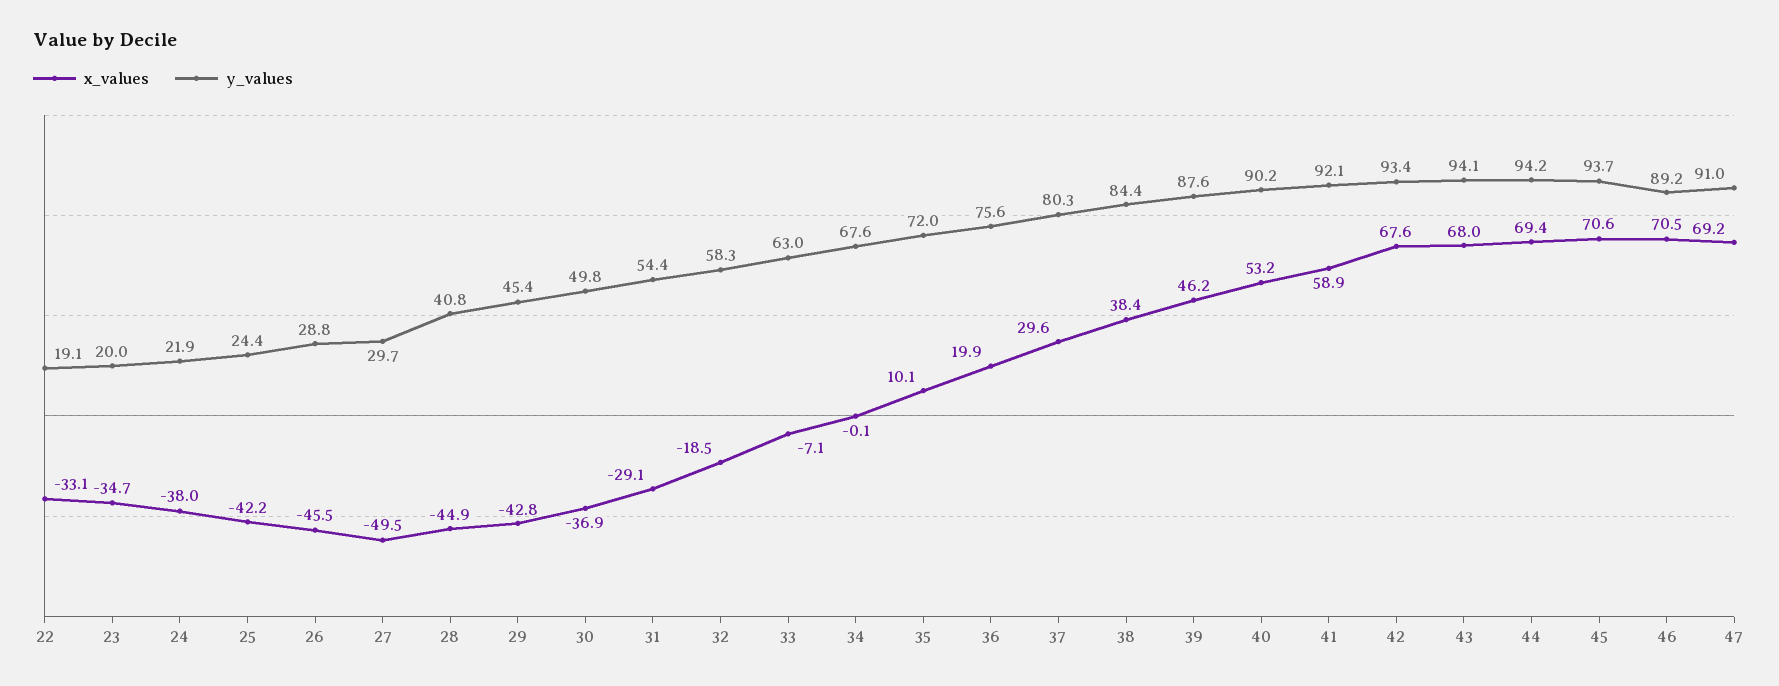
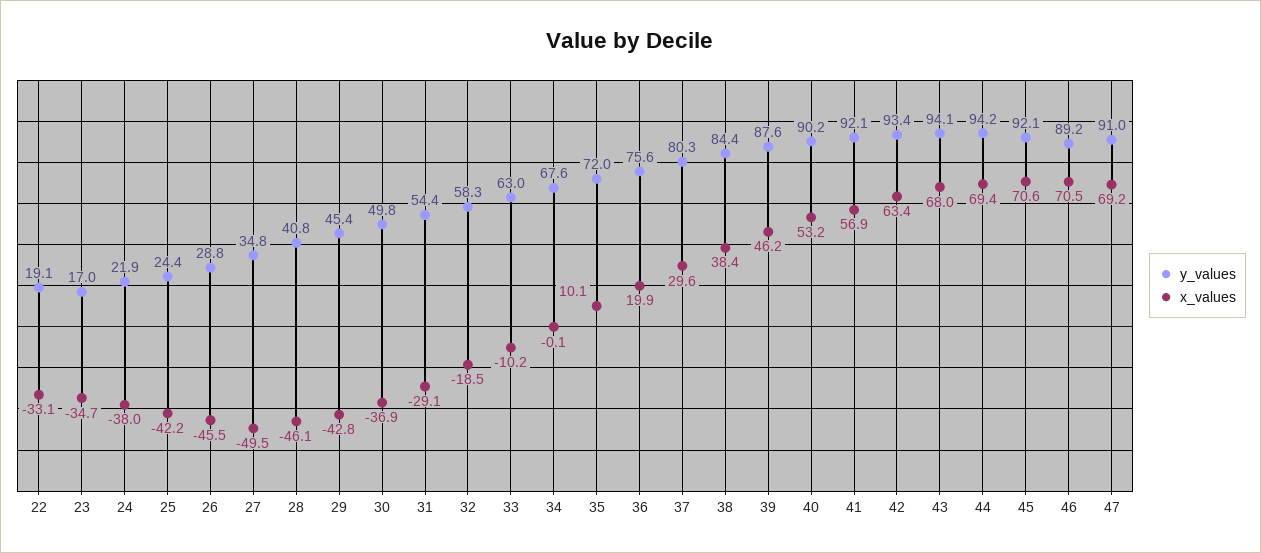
y_values, 23: 20 -> 17
y_values, 27: 29.7 -> 34.8
x_values, 28: -44.9 -> -46.1
x_values, 33: -7.1 -> -10.2
x_values, 41: 58.9 -> 56.9
x_values, 42: 67.6 -> 63.4
y_values, 45: 93.7 -> 92.1

